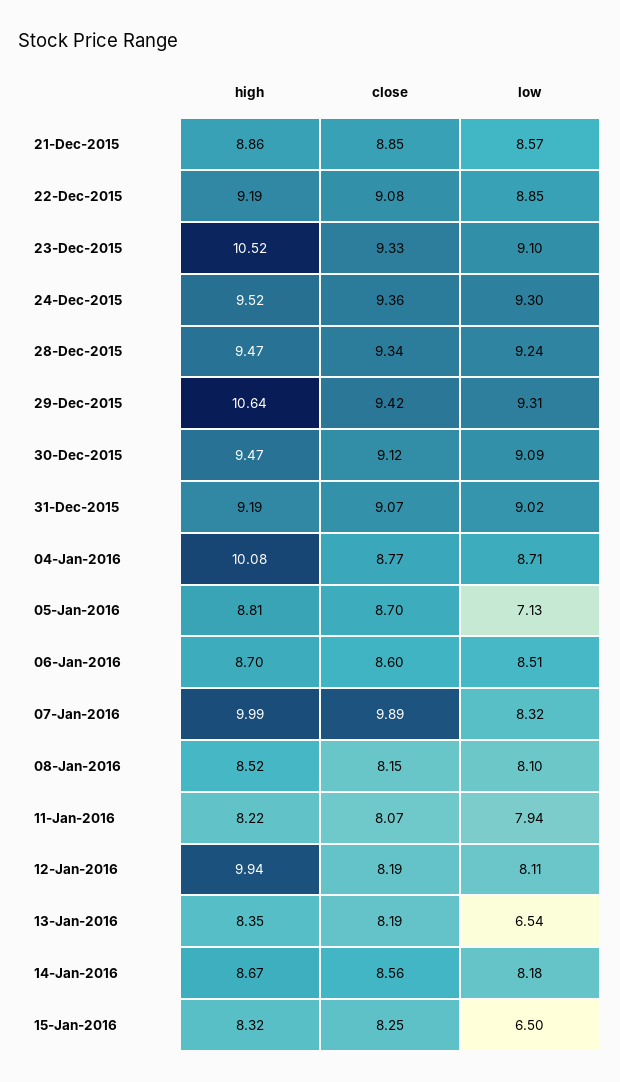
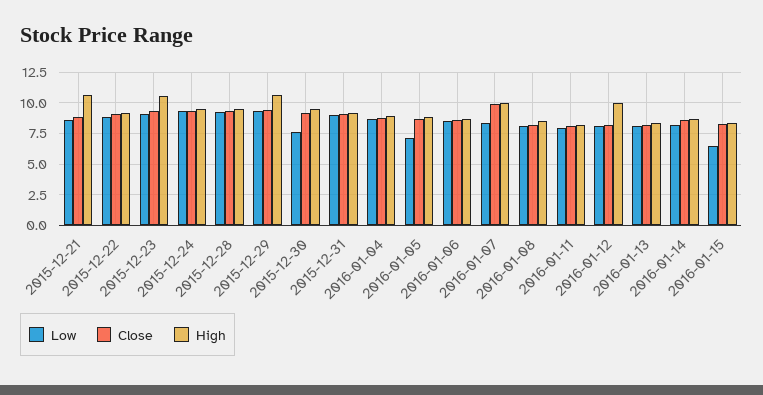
high, 21-Dec-2015: 8.86 -> 10.5
low, 30-Dec-2015: 9.09 -> 7.5
high, 04-Jan-2016: 10.08 -> 9
low, 13-Jan-2016: 6.54 -> 8

